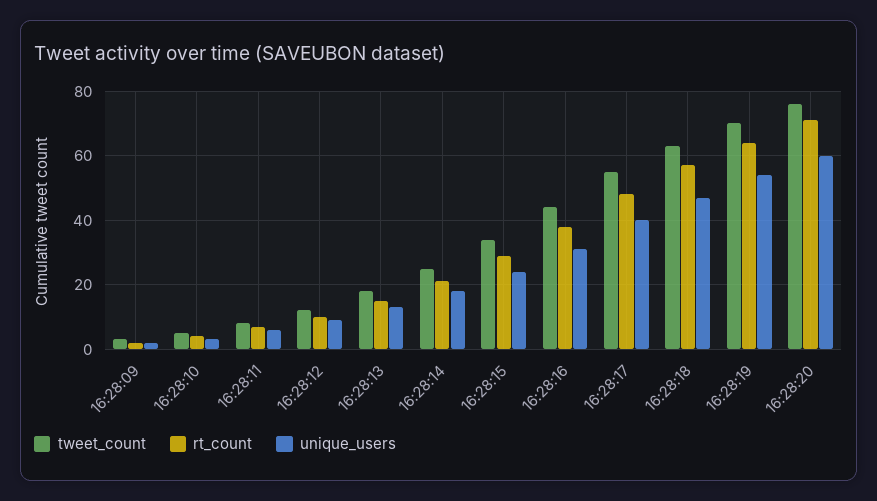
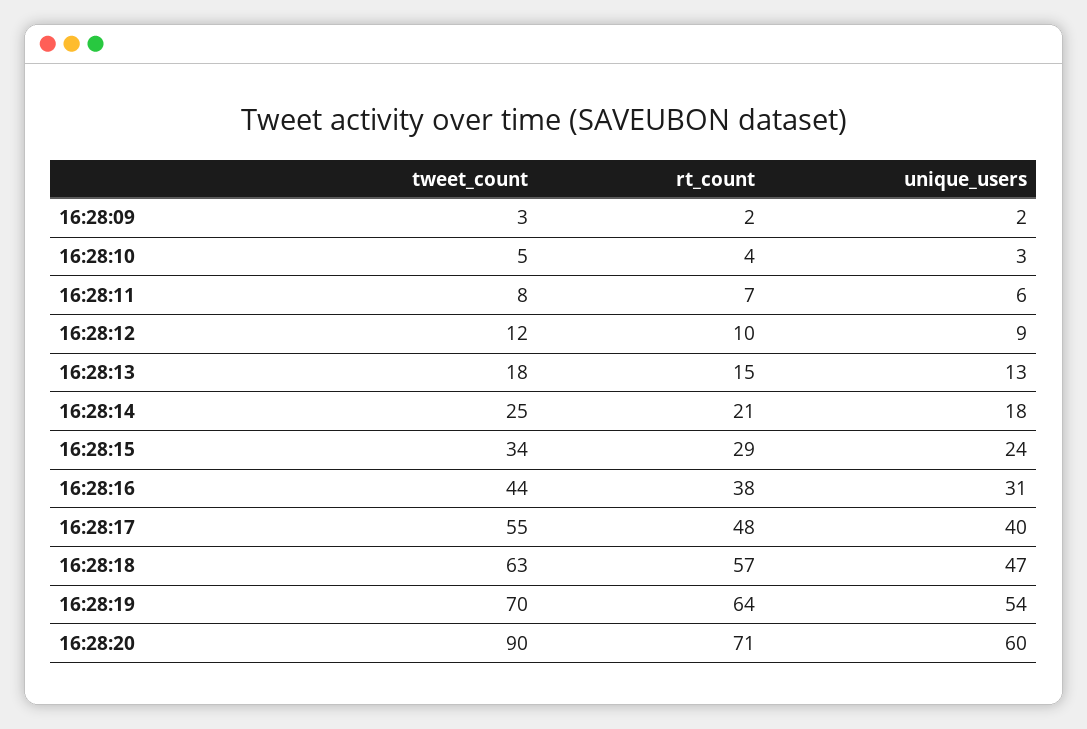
tweet_count, 16:28:20: 75 -> 90

